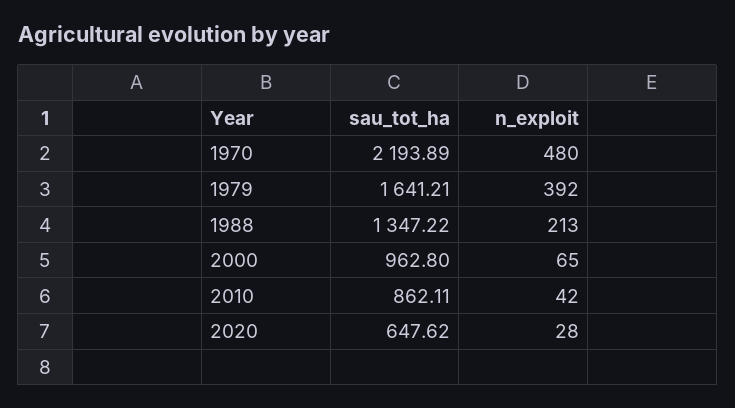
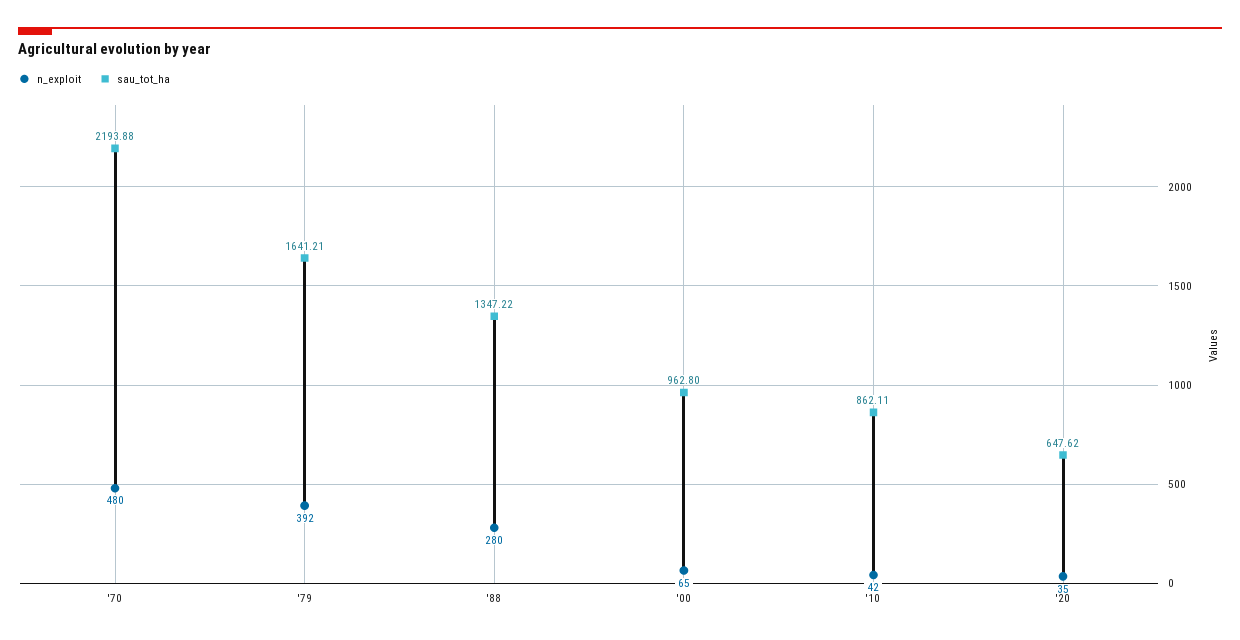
sau_tot_ha, 1970: 2193.89 -> 2193.88
n_exploit, 1988: 213 -> 280
n_exploit, 2020: 28 -> 35

